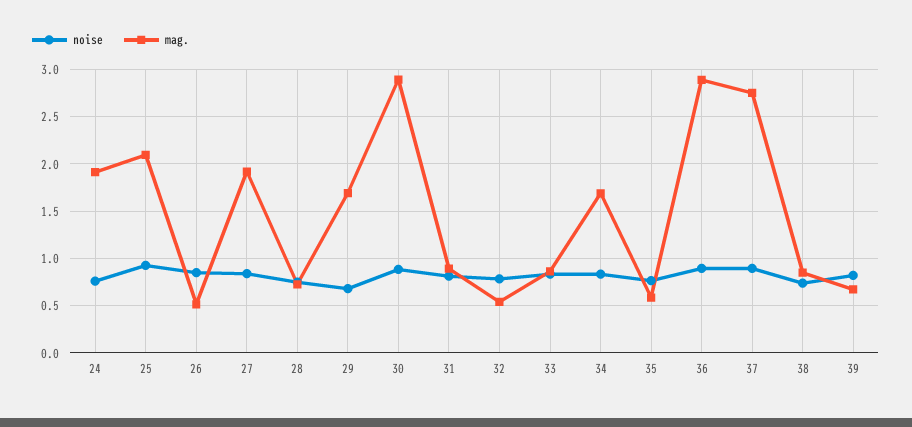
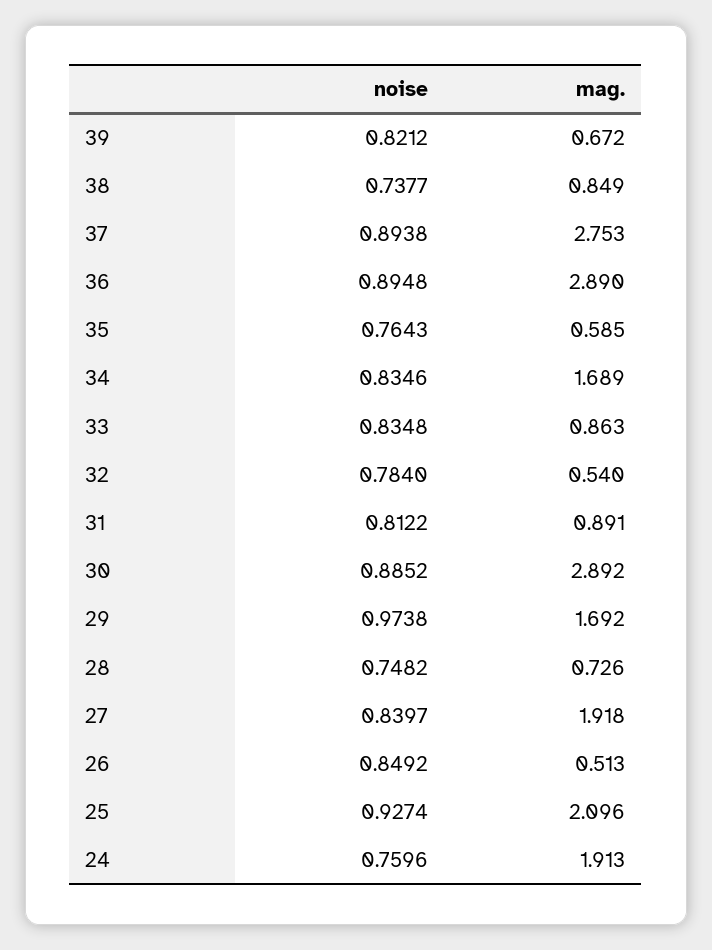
noise, 29: 0.7 -> 0.9738

